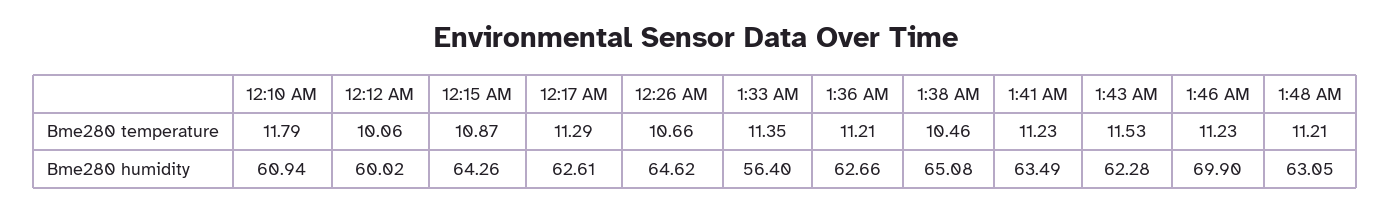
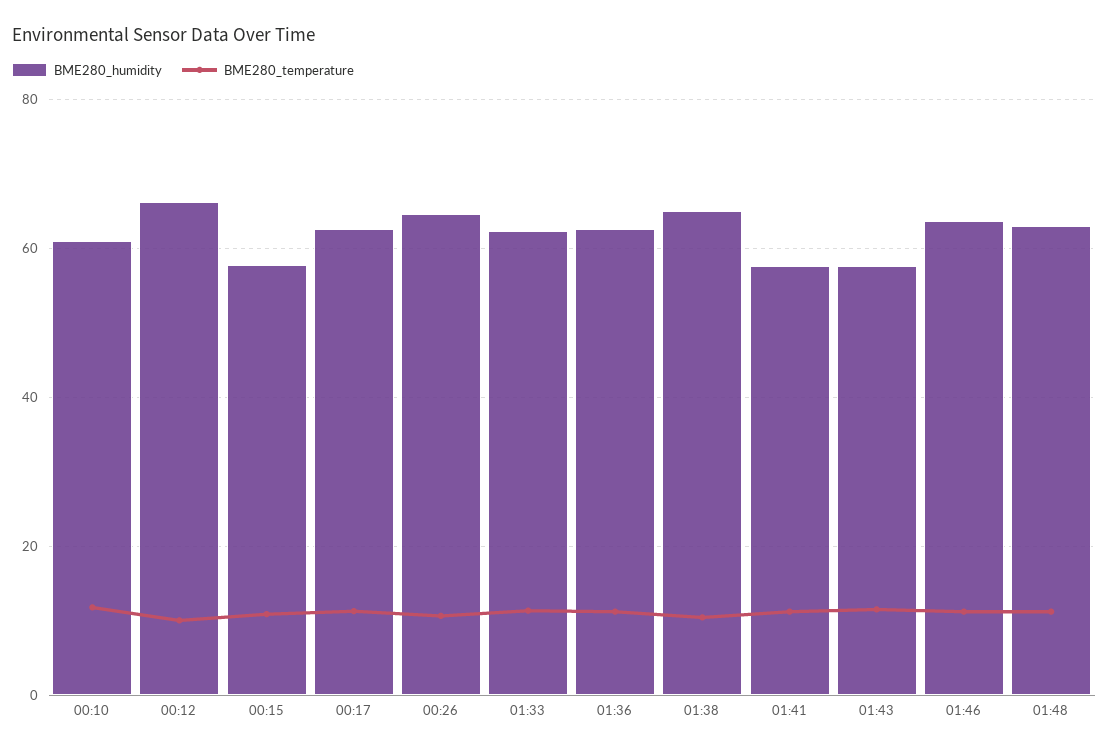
Bme280 humidity, 12:12 AM: 60.02 -> 66
Bme280 humidity, 12:15 AM: 64.26 -> 58
Bme280 humidity, 1:33 AM: 56.4 -> 62
Bme280 humidity, 1:41 AM: 63.49 -> 58
Bme280 humidity, 1:43 AM: 62.28 -> 58
Bme280 humidity, 1:46 AM: 69.9 -> 64

